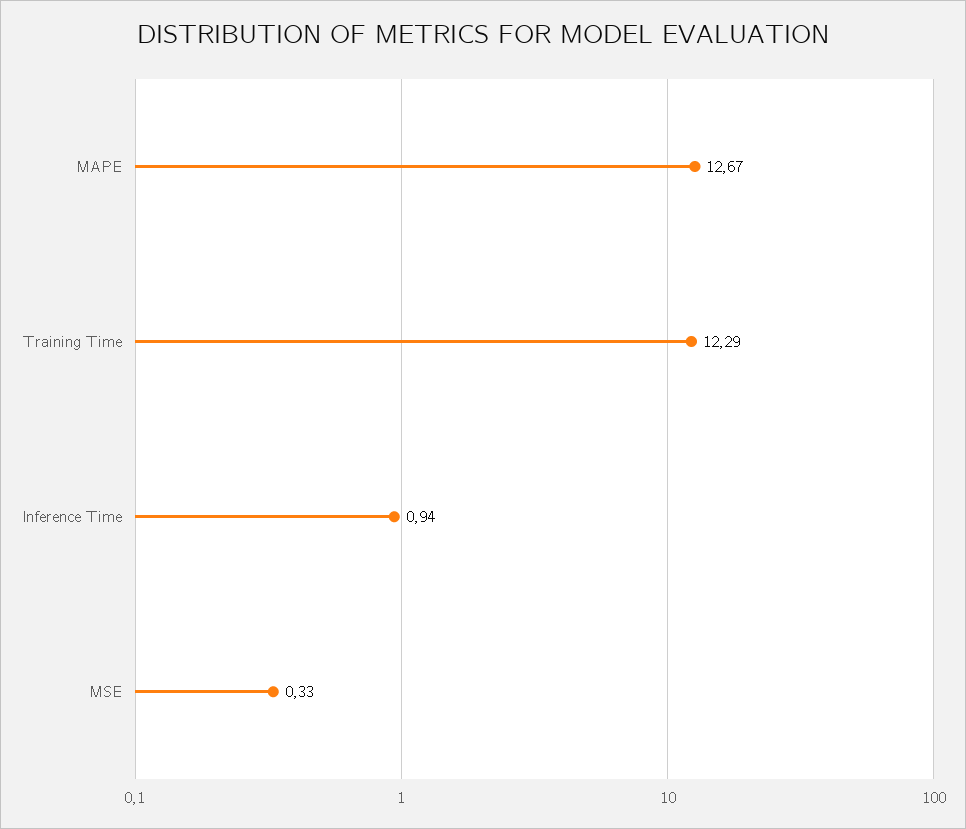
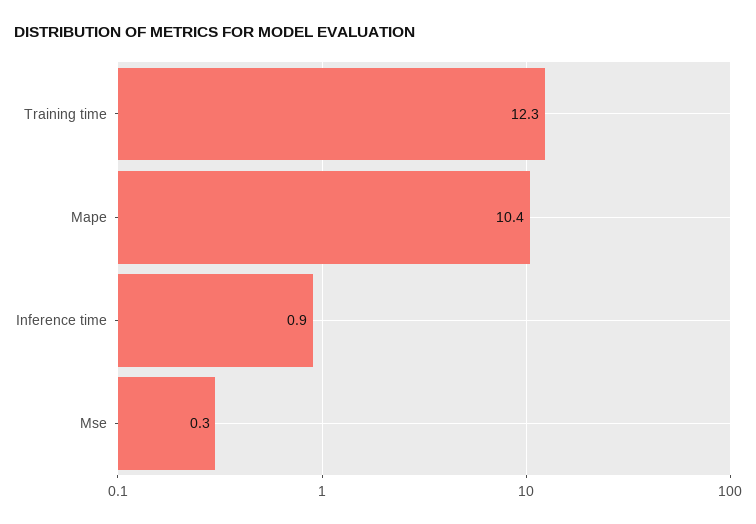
MAPE: 12.67 -> 10.4

